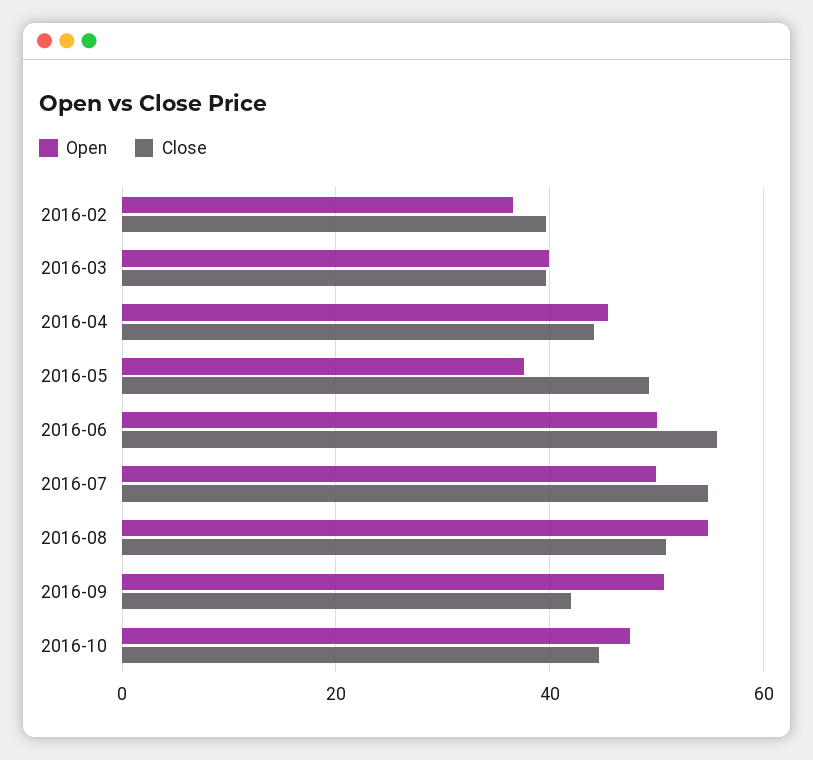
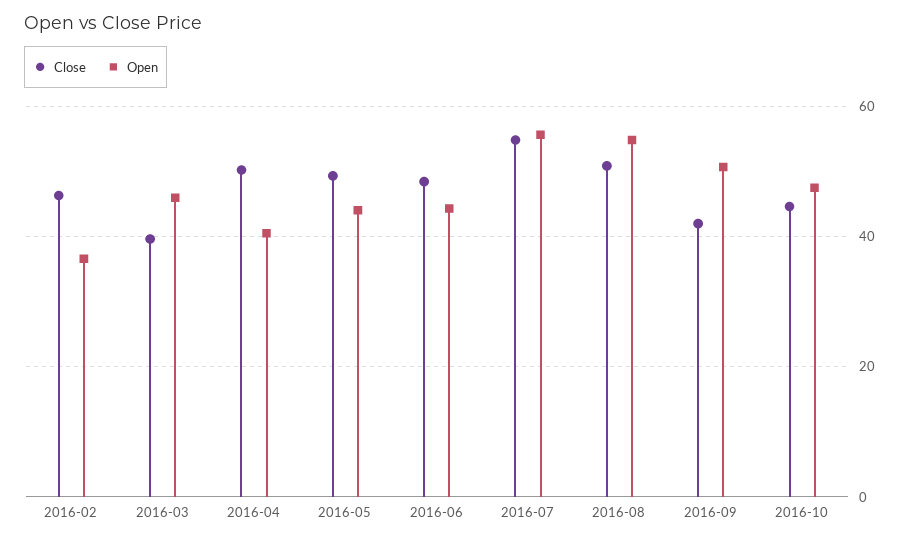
Close, 2016-02: 40 -> 46
Open, 2016-03: 40 -> 46
Open, 2016-04: 46 -> 40
Close, 2016-04: 44 -> 50
Open, 2016-05: 38 -> 44
Open, 2016-06: 50 -> 44
Close, 2016-06: 56 -> 48
Open, 2016-07: 50 -> 56

